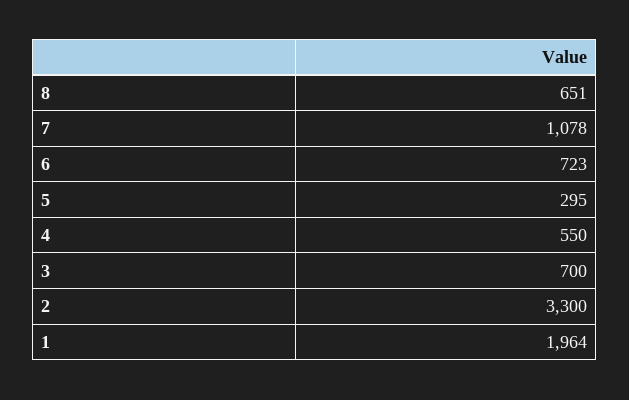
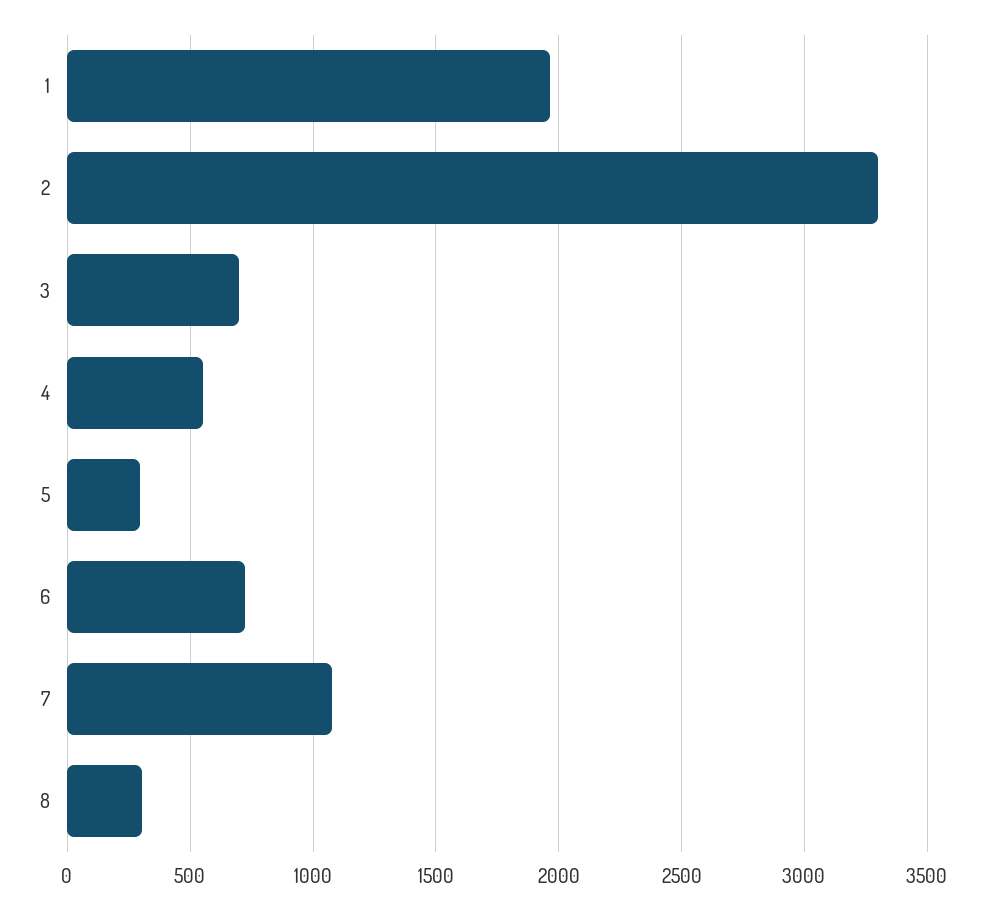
8: 651 -> 300

